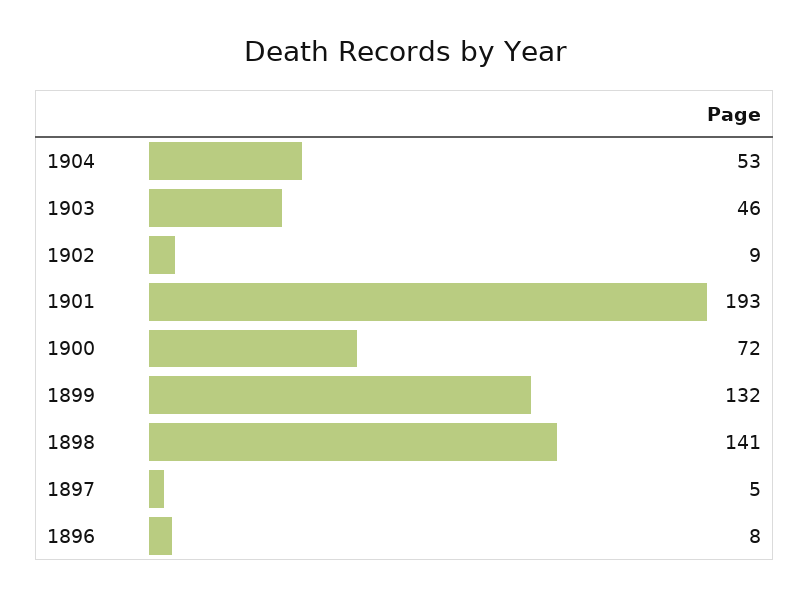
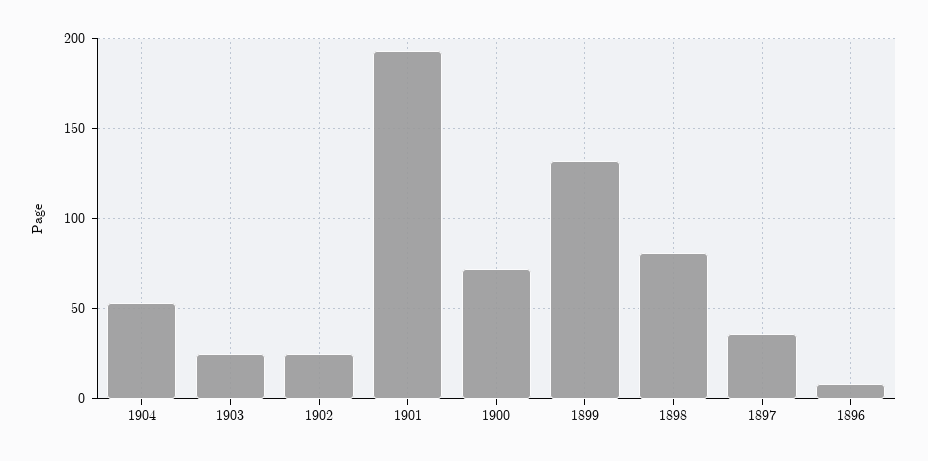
1903: 46 -> 25
1902: 9 -> 25
1898: 141 -> 80
1897: 5 -> 35

